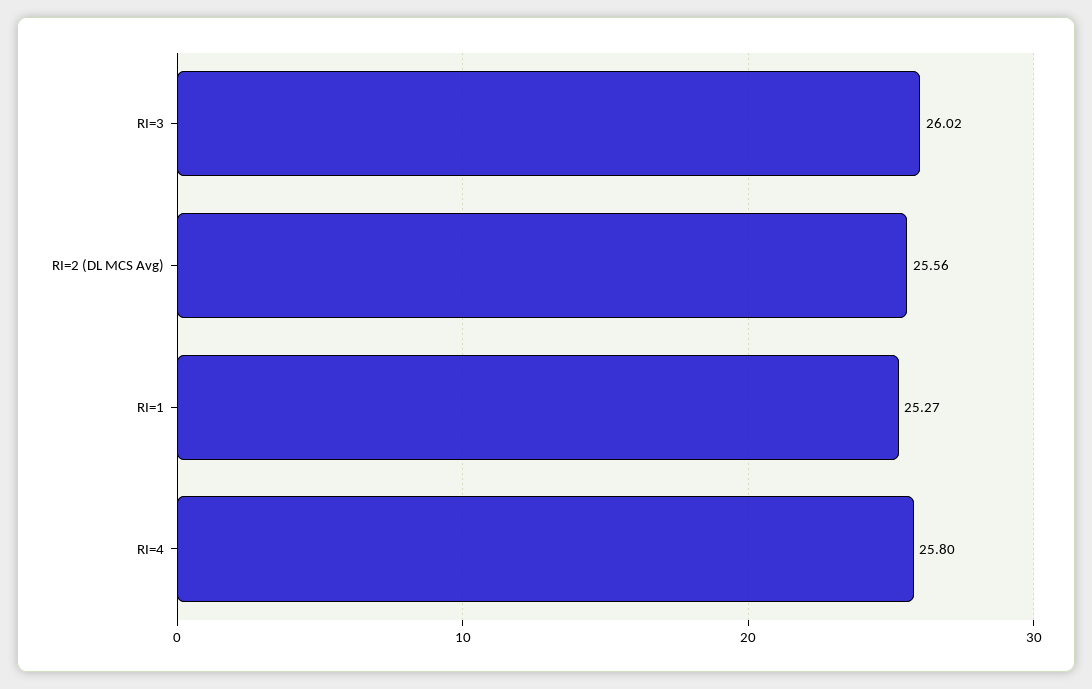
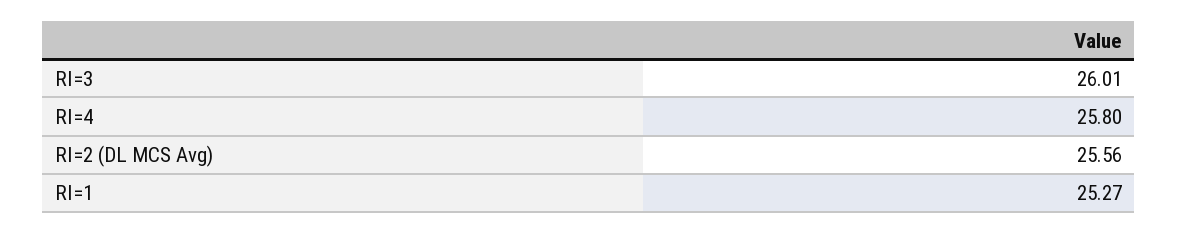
RI=3: 26.02 -> 26.01

